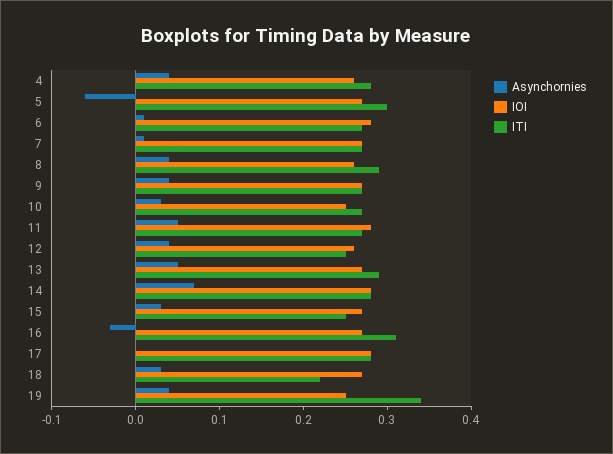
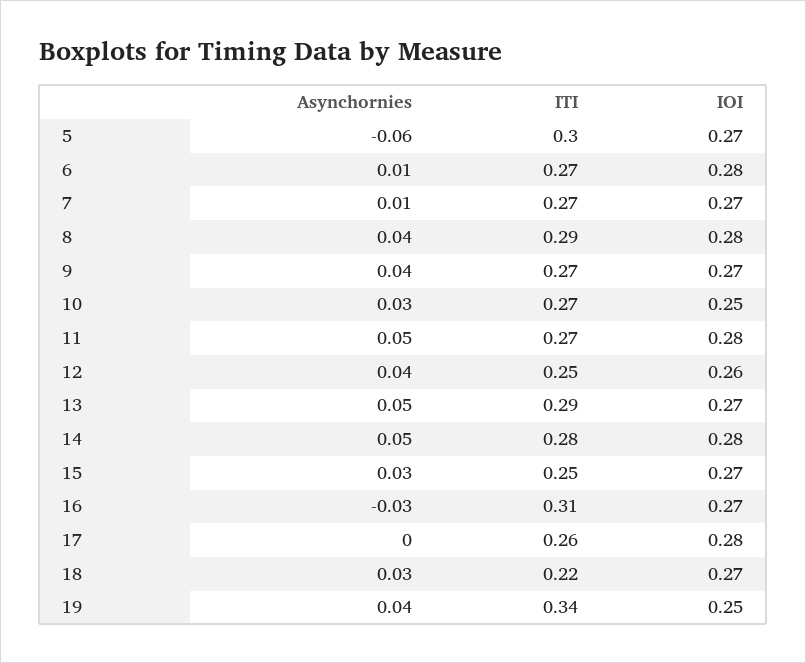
Asynchornies, 4: 0.04 -> none
IOI, 4: 0.26 -> none
ITI, 4: 0.28 -> none
IOI, 8: 0.26 -> 0.28
Asynchornies, 14: 0.07 -> 0.05
ITI, 17: 0.28 -> 0.26

